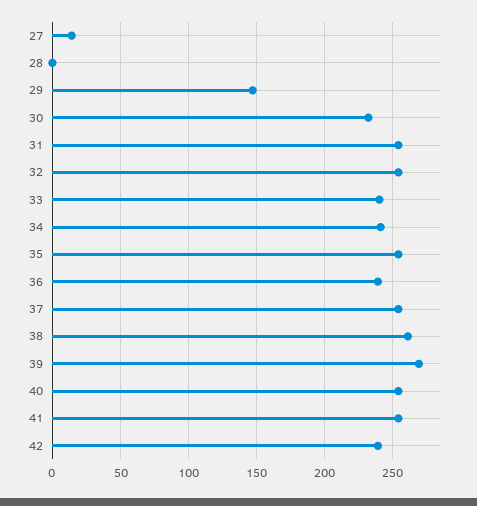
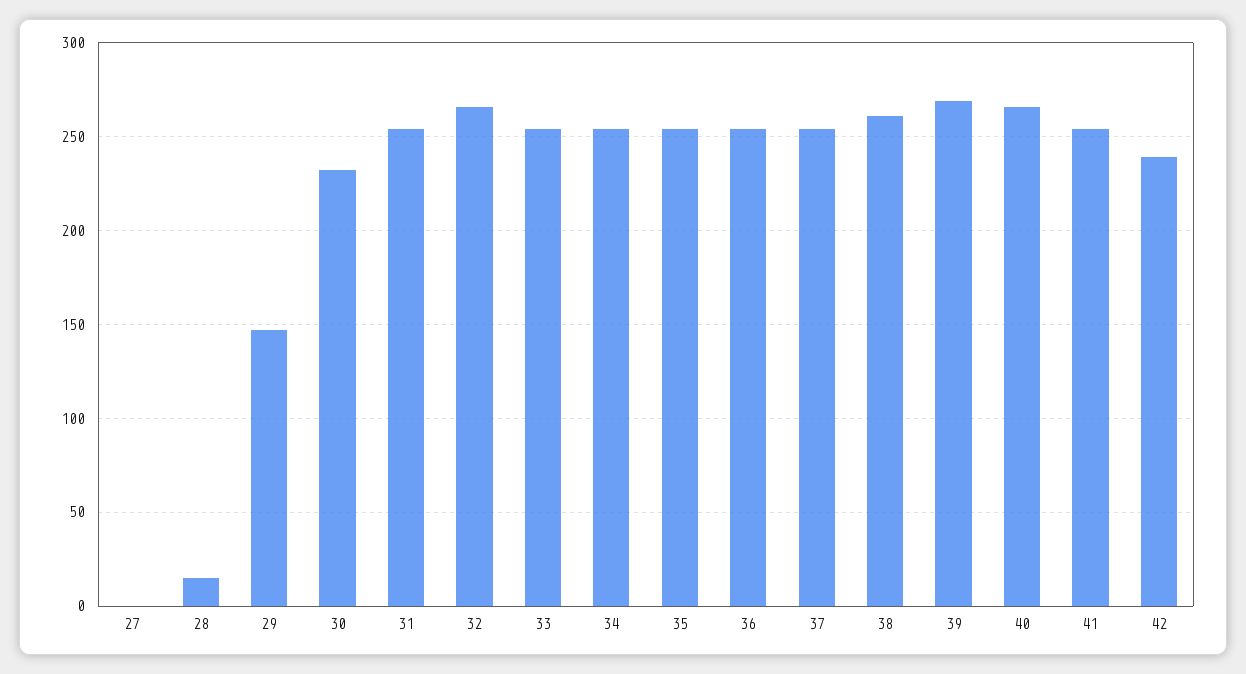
27: 15 -> 0
28: 0 -> 15
32: 255 -> 265
33: 240 -> 255
34: 240 -> 255
36: 240 -> 255
40: 255 -> 265

